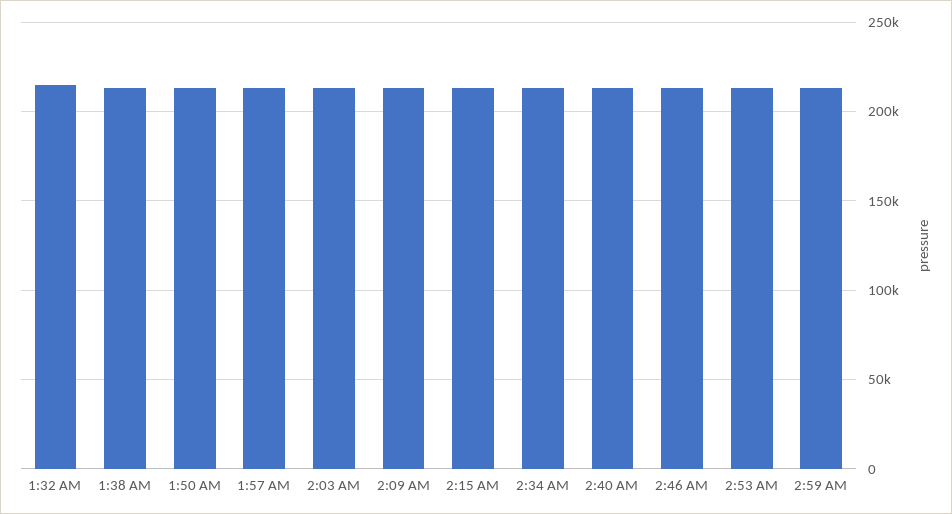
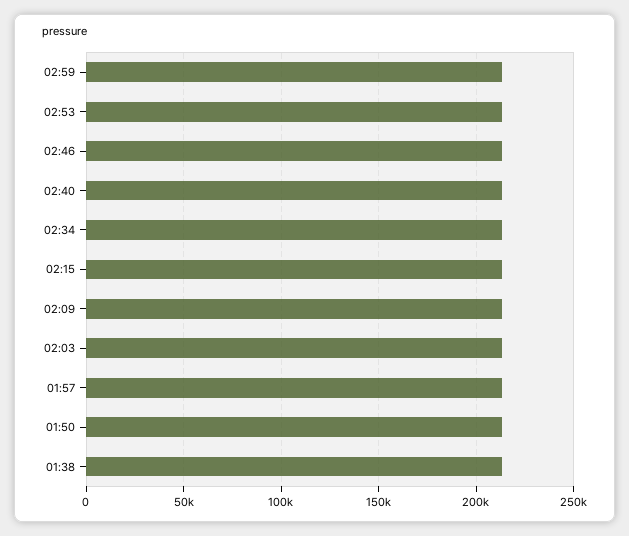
1:32 AM: 215000 -> none

